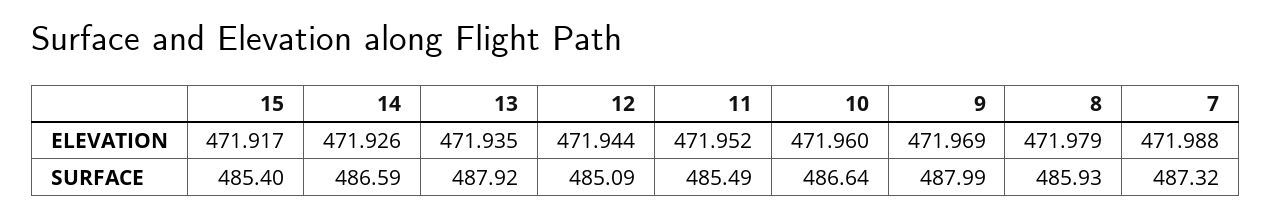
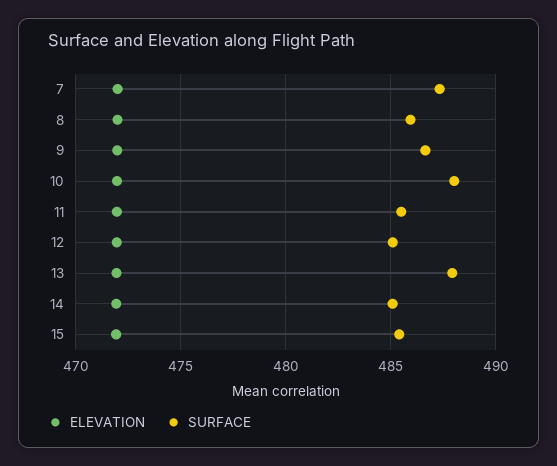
SURFACE, 14: 486.59 -> 485
SURFACE, 10: 486.64 -> 488
SURFACE, 9: 487.99 -> 486.5

